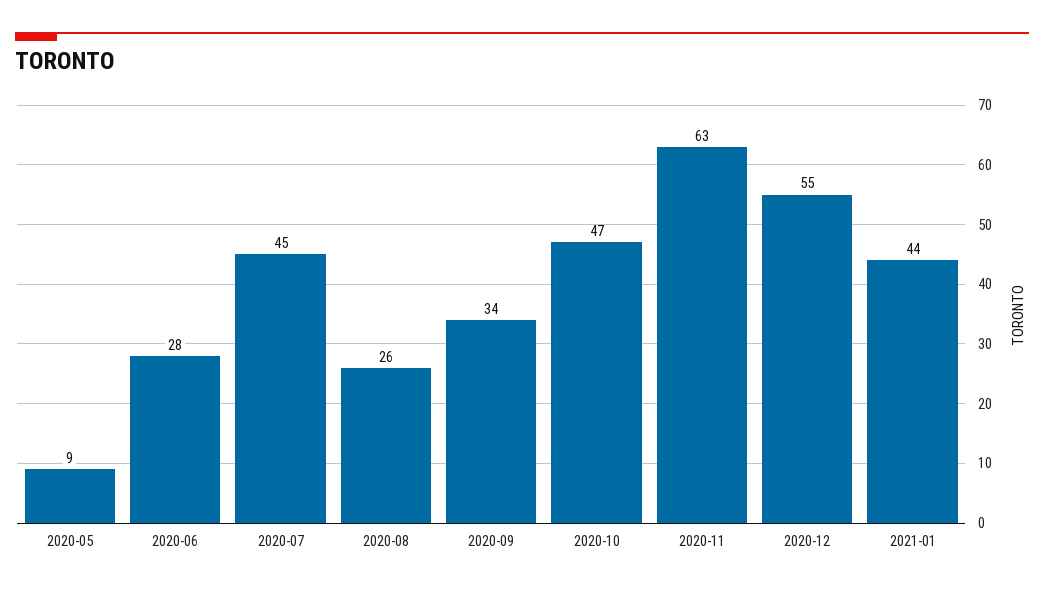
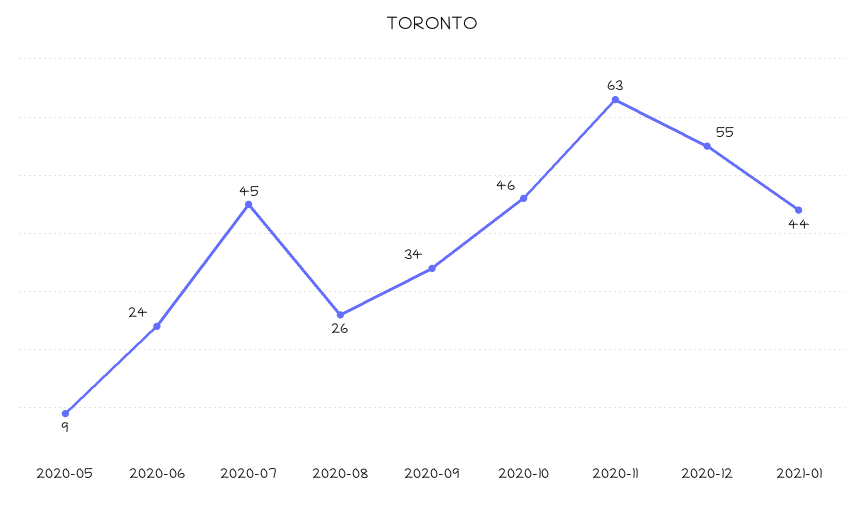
2020-06: 28 -> 24
2020-10: 47 -> 46

